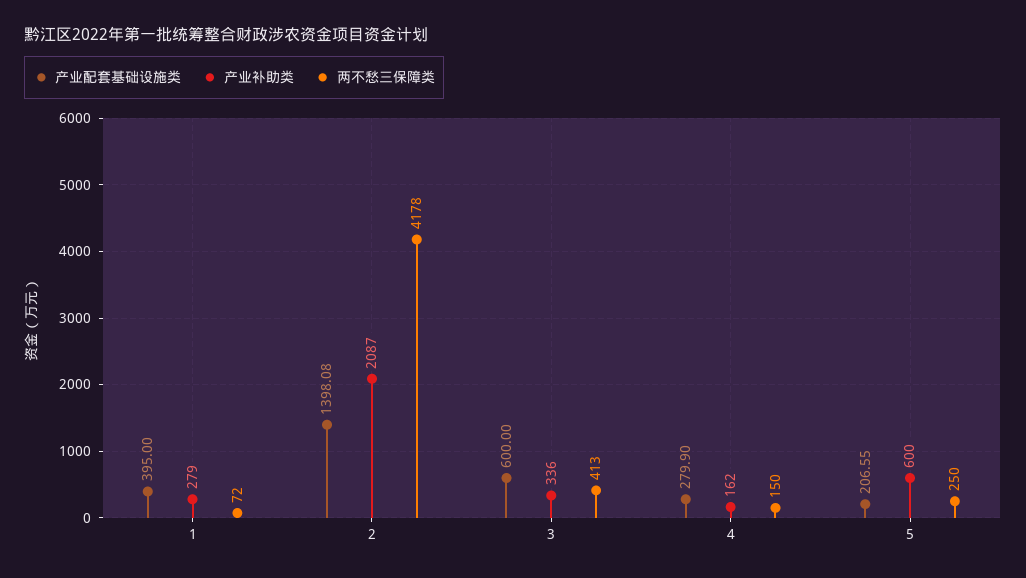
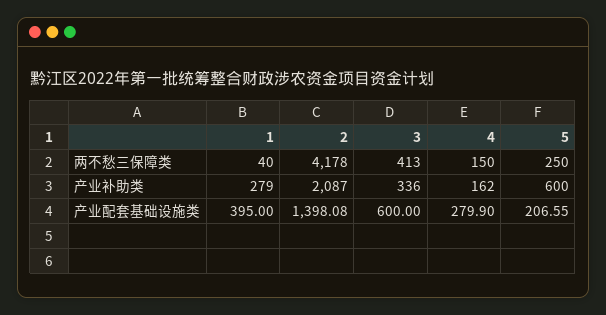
两不愁三保障类, 1: 72 -> 40

